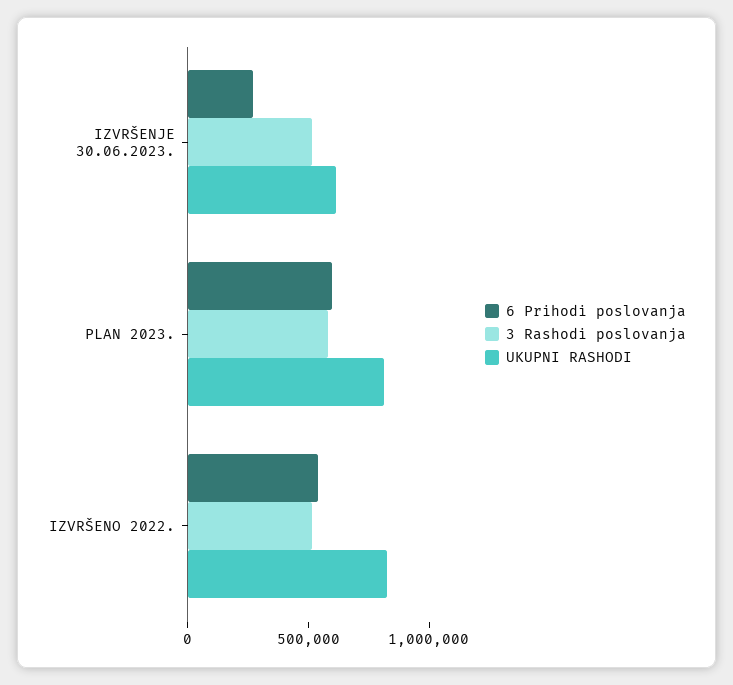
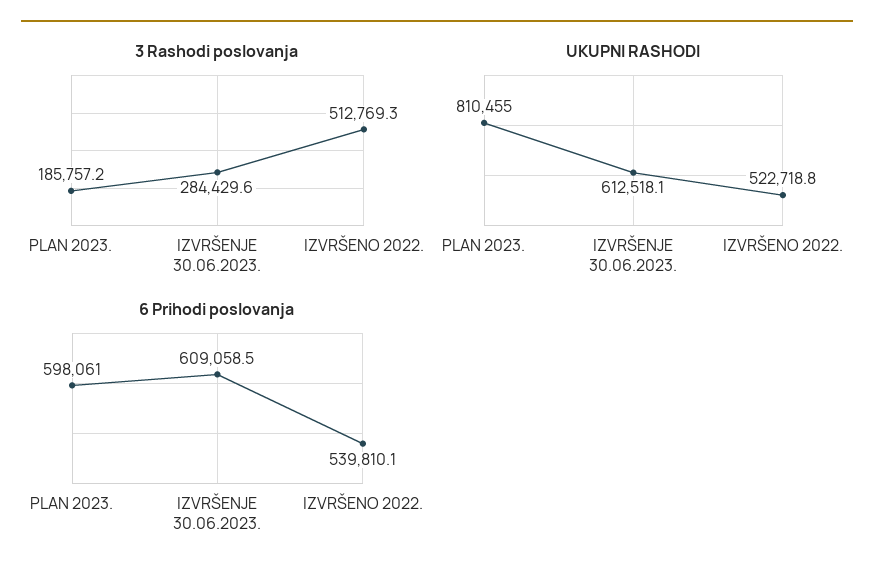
6 Prihodi poslovanja, IZVRŠENJE 30.06.2023.: 300000 -> 609058.5
3 Rashodi poslovanja, IZVRŠENJE 30.06.2023.: 500000 -> 284429.6
3 Rashodi poslovanja, PLAN 2023.: 600000 -> 185757.2
UKUPNI RASHODI, IZVRŠENO 2022.: 800000 -> 522718.8

